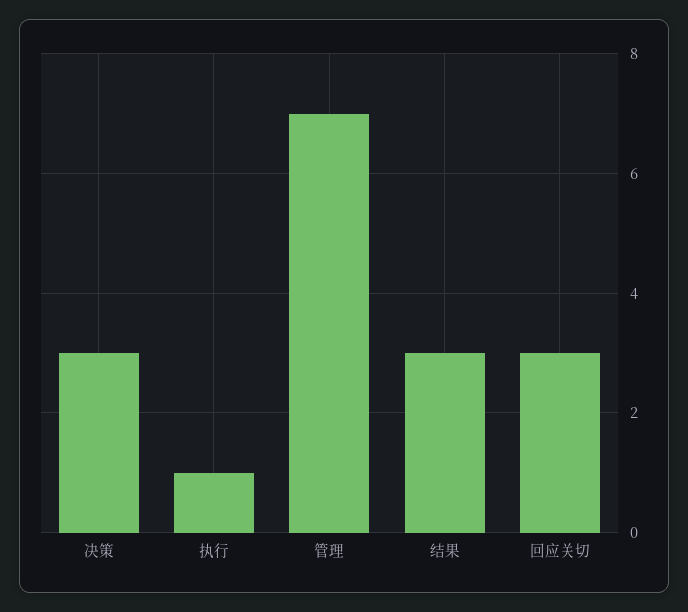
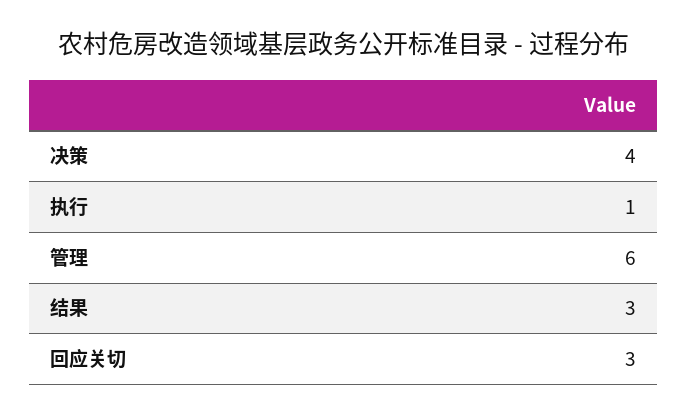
决策: 3 -> 4
管理: 7 -> 6

